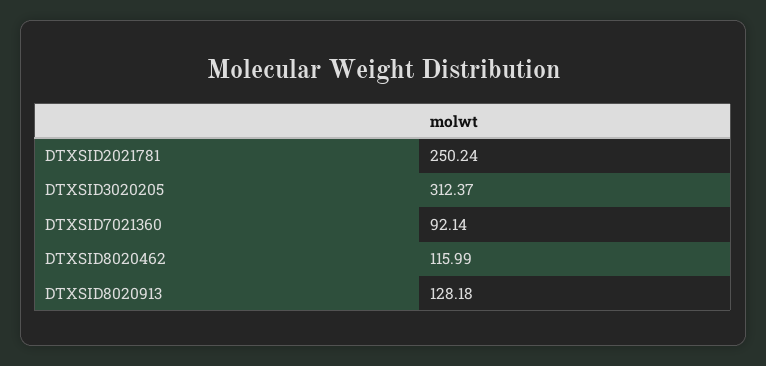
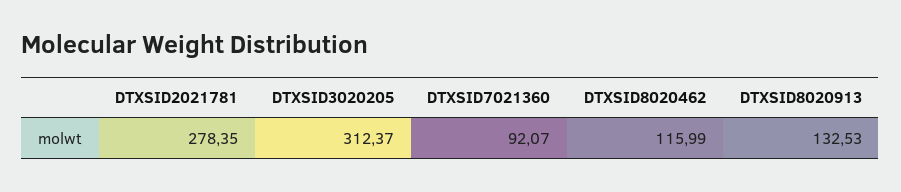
DTXSID2021781: 250.24 -> 278.35
DTXSID7021360: 92.14 -> 92.07
DTXSID8020913: 128.18 -> 132.53

